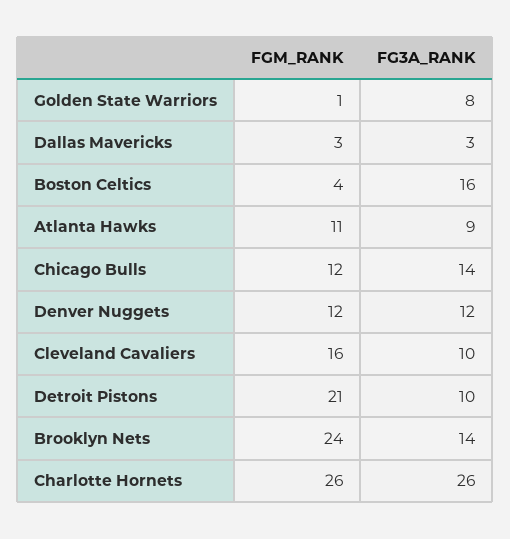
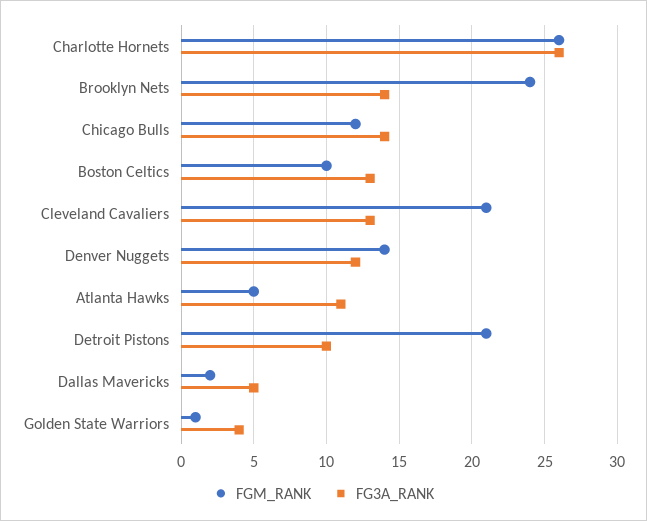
FG3A_RANK, Golden State Warriors: 8 -> 4
FGM_RANK, Dallas Mavericks: 3 -> 2
FG3A_RANK, Dallas Mavericks: 3 -> 5
FGM_RANK, Boston Celtics: 4 -> 10
FG3A_RANK, Boston Celtics: 16 -> 13
FGM_RANK, Atlanta Hawks: 11 -> 5
FG3A_RANK, Atlanta Hawks: 9 -> 11
FGM_RANK, Denver Nuggets: 12 -> 14
FGM_RANK, Cleveland Cavaliers: 16 -> 21
FG3A_RANK, Cleveland Cavaliers: 10 -> 13

